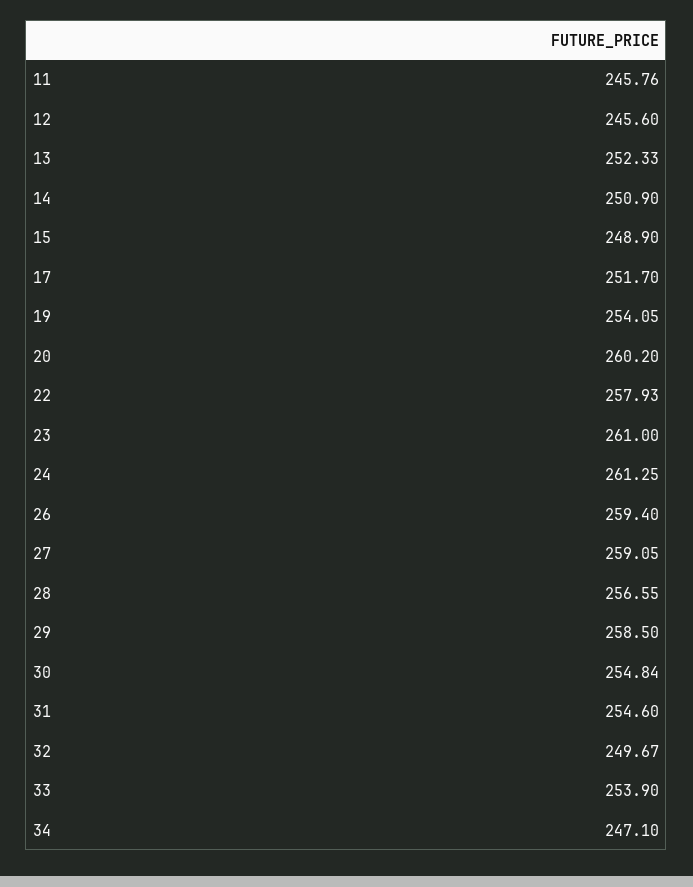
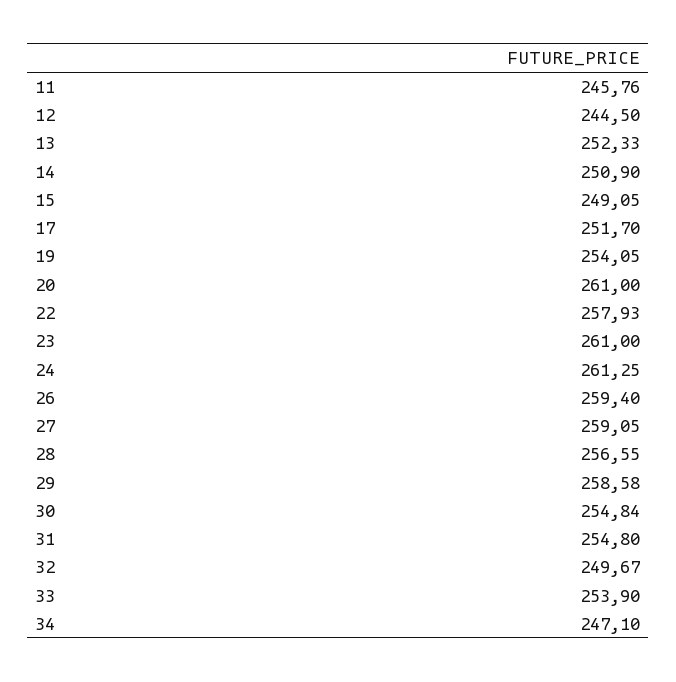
12: 245.6 -> 244.5
15: 248.9 -> 249.05
20: 260.2 -> 261
29: 258.5 -> 258.58
31: 254.6 -> 254.8

